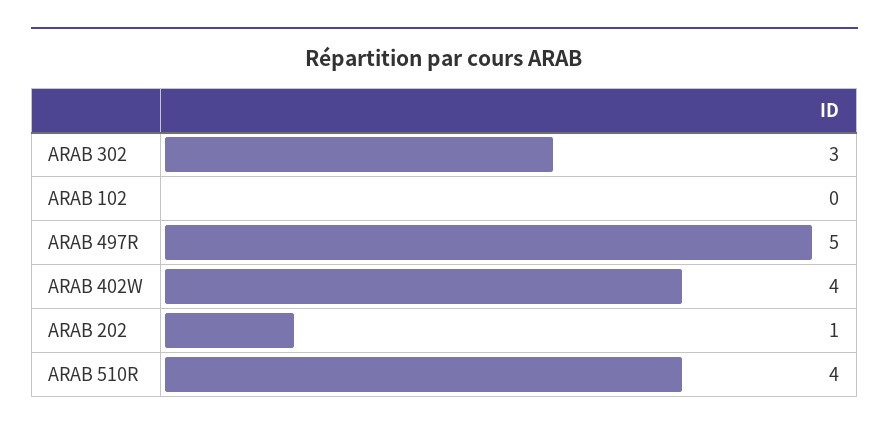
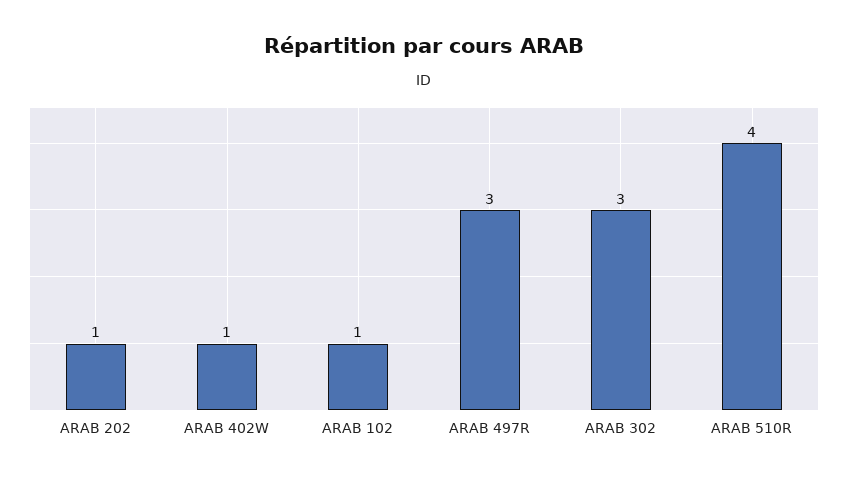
ARAB 102: 0 -> 1
ARAB 497R: 5 -> 3
ARAB 402W: 4 -> 1

